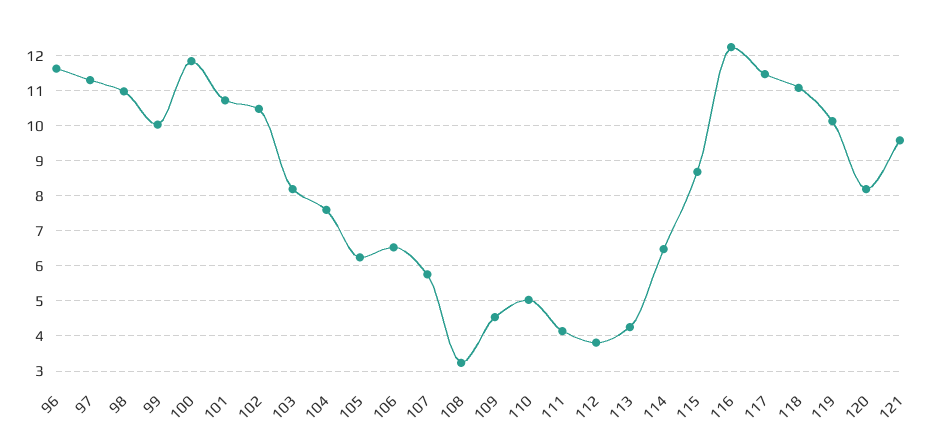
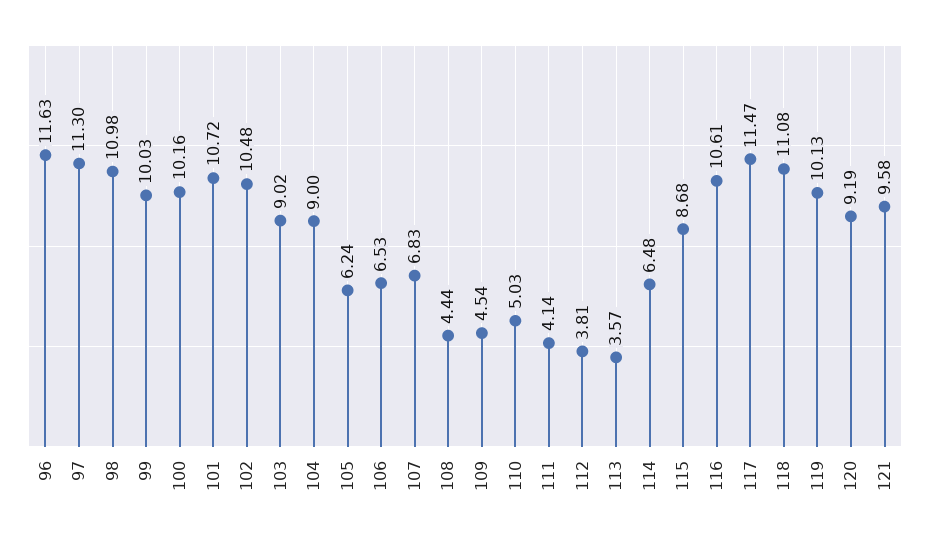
100: 11.8 -> 10.16
103: 8.2 -> 9.02
104: 7.6 -> 9
107: 5.8 -> 6.83
108: 3.2 -> 4.44
113: 4.2 -> 3.57
116: 12.2 -> 10.61
120: 8.2 -> 9.19

